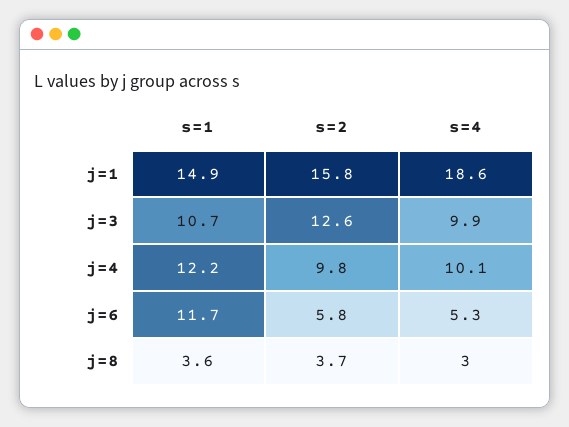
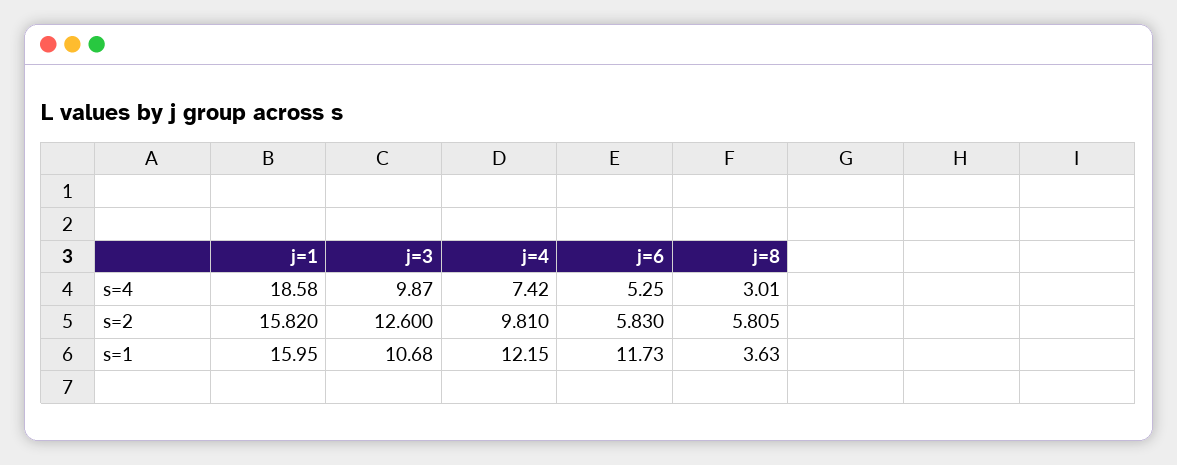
s=1, j=1: 14.9 -> 15.95
s=4, j=4: 10.1 -> 7.42
s=2, j=8: 3.7 -> 5.805

